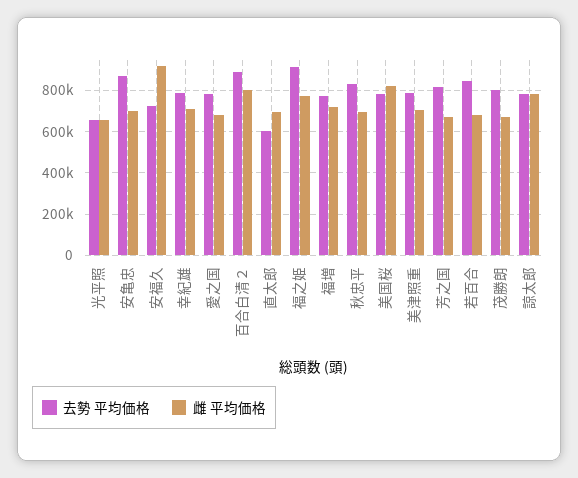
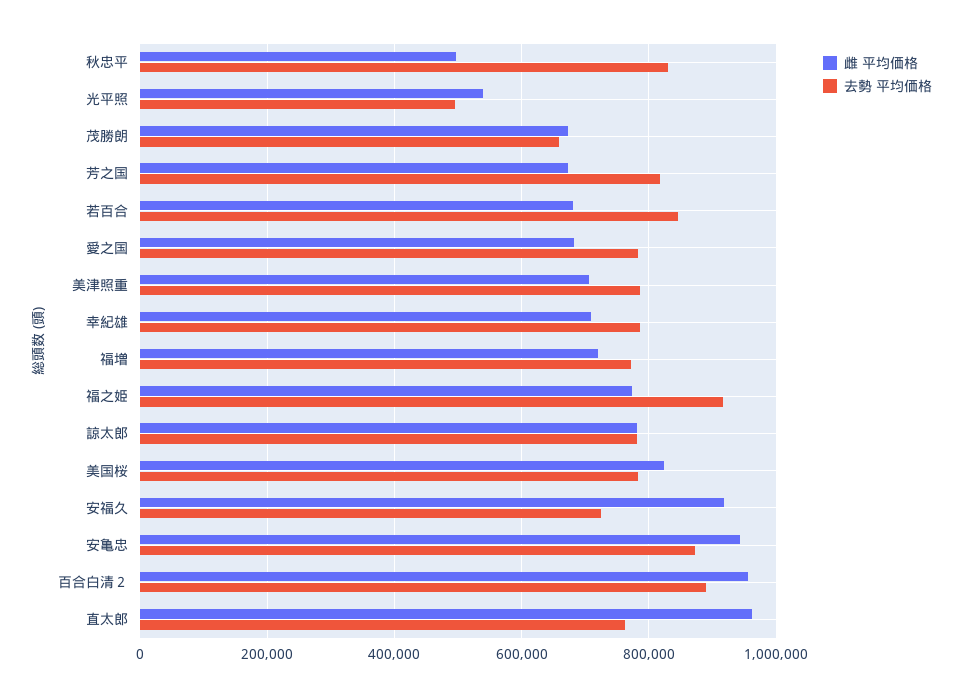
去勢 平均価格, 光平照: 650000 -> 500000
雌 平均価格, 光平照: 650000 -> 540000
雌 平均価格, 安亀忠: 700000 -> 940000
雌 平均価格, 百合白清２: 800000 -> 960000
去勢 平均価格, 直太郎: 600000 -> 760000
雌 平均価格, 直太郎: 700000 -> 960000
雌 平均価格, 秋忠平: 700000 -> 500000
去勢 平均価格, 茂勝朗: 800000 -> 660000

